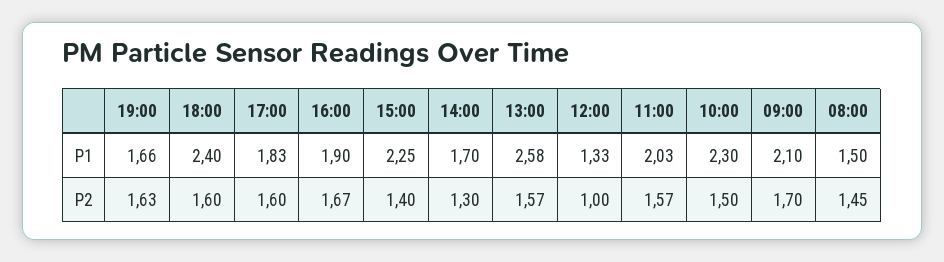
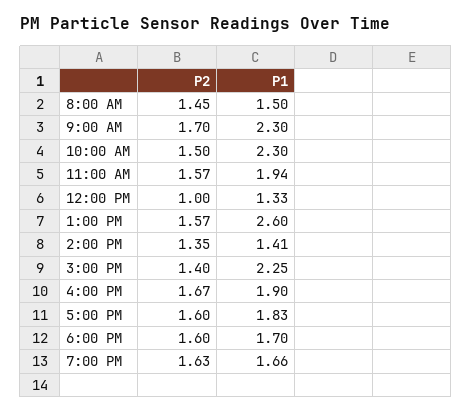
18:00, P1: 2.4 -> 1.7
14:00, P1: 1.7 -> 1.41
13:00, P1: 2.58 -> 2.6
11:00, P1: 2.03 -> 1.94
09:00, P1: 2.1 -> 2.3
14:00, P2: 1.3 -> 1.35

